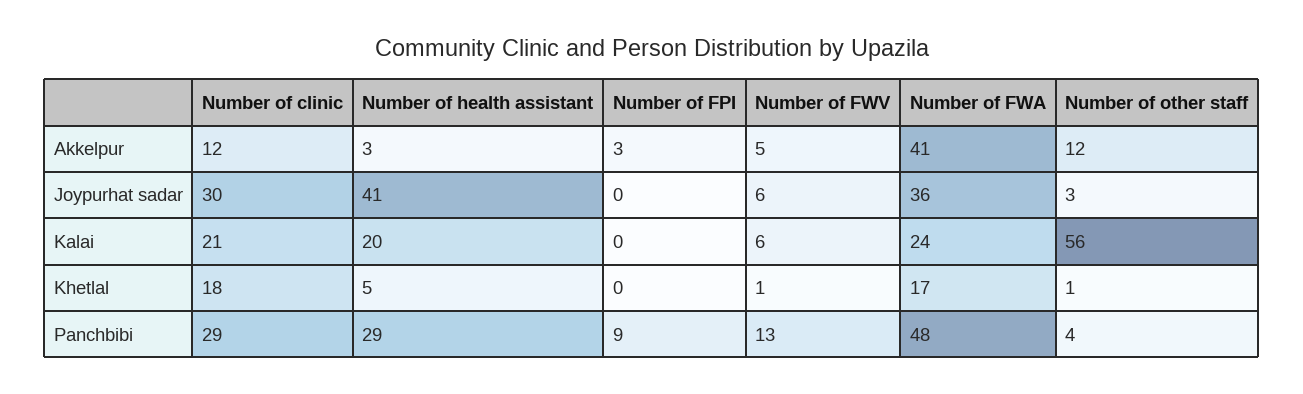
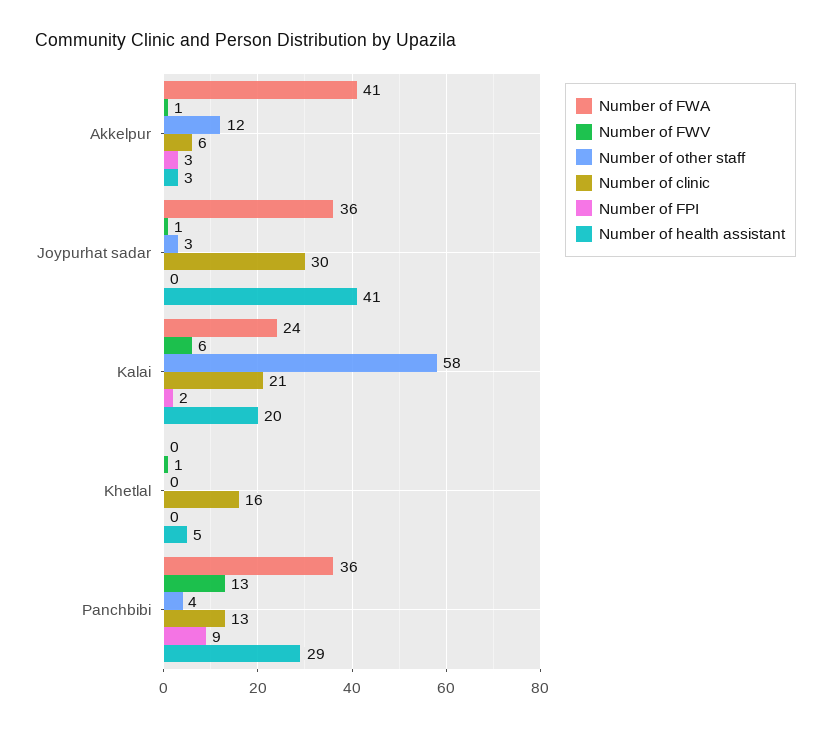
Number of clinic, Akkelpur: 12 -> 6
Number of FWV, Akkelpur: 5 -> 1
Number of FWV, Joypurhat sadar: 6 -> 1
Number of FPI, Kalai: 0 -> 2
Number of other staff, Kalai: 56 -> 58
Number of clinic, Khetlal: 18 -> 16
Number of FWA, Khetlal: 17 -> 0
Number of other staff, Khetlal: 1 -> 0
Number of clinic, Panchbibi: 29 -> 13
Number of FWA, Panchbibi: 48 -> 36

